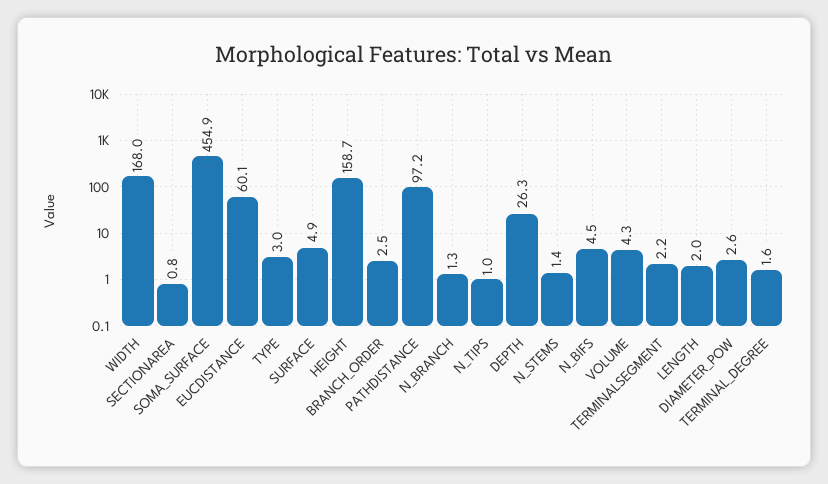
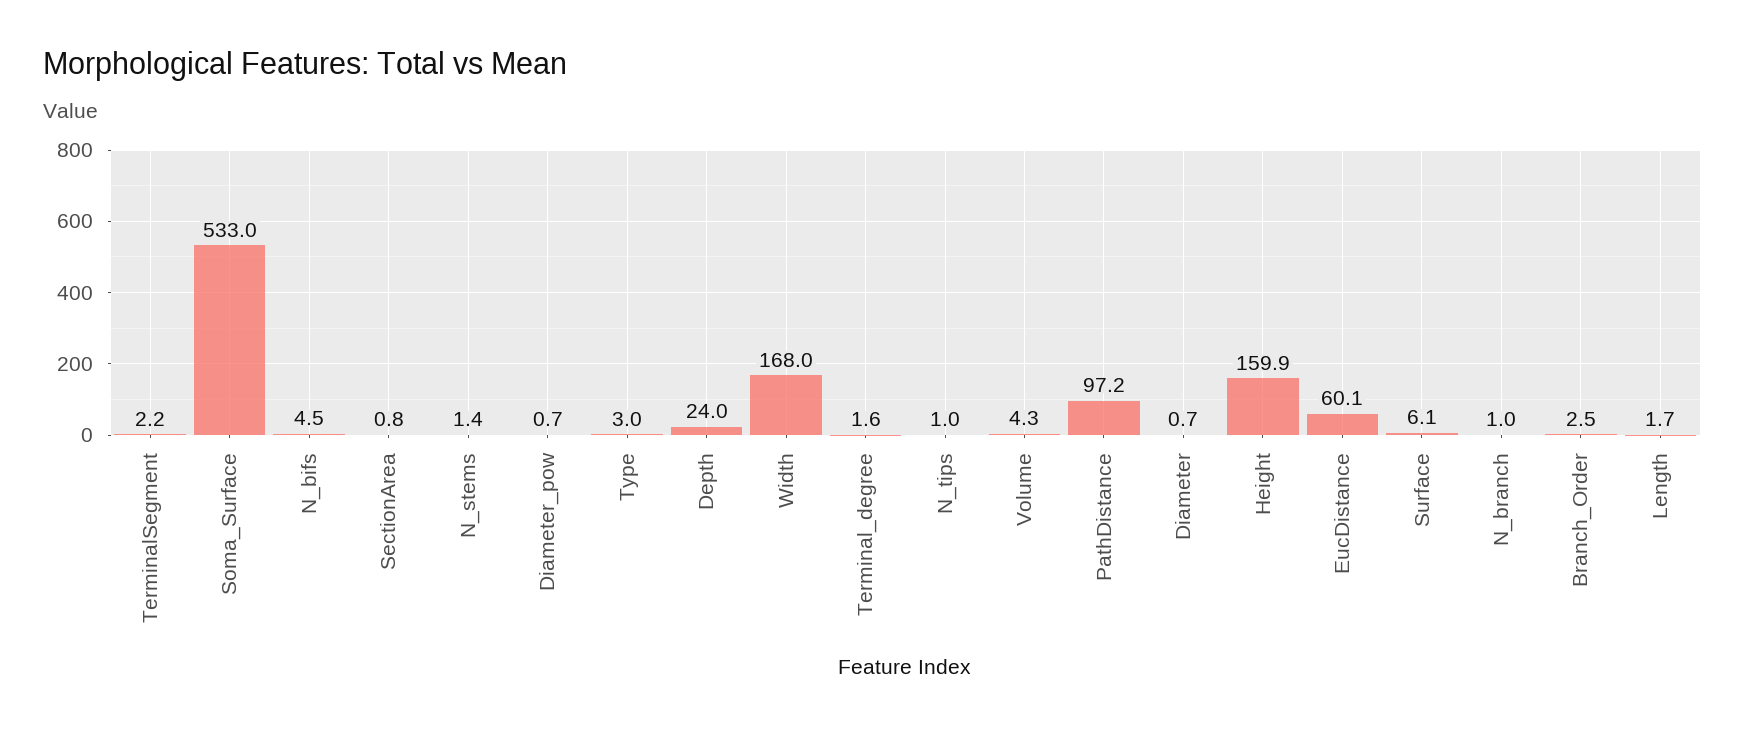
SOMA_SURFACE: 454.9 -> 533
SURFACE: 4.9 -> 6.1
HEIGHT: 158.7 -> 159.9
N_BRANCH: 1.3 -> 1
DEPTH: 26.3 -> 24
LENGTH: 2 -> 1.7
DIAMETER_POW: 2.6 -> 0.7
Diameter: none -> 0.7

